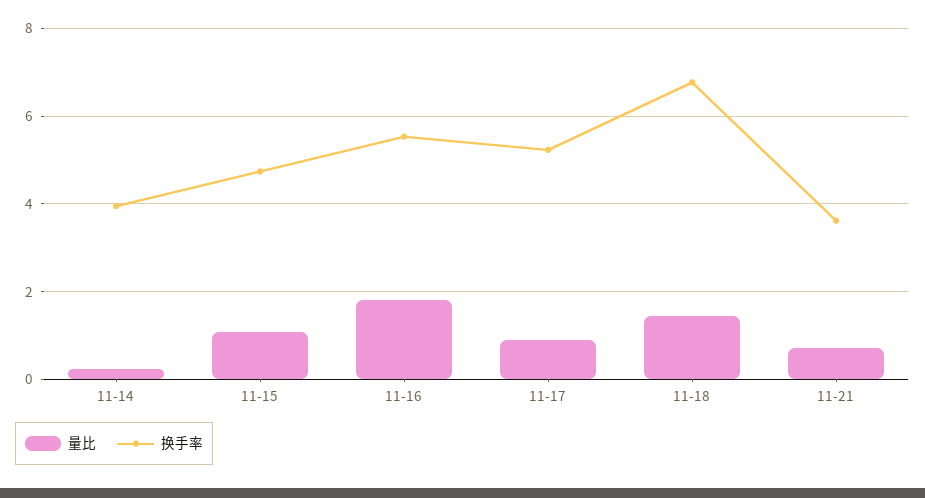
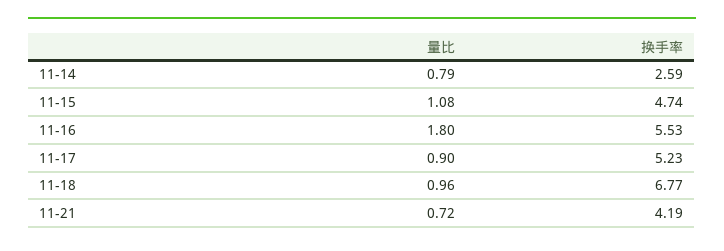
量比, 11-14: 0.2 -> 0.79
换手率, 11-14: 4 -> 2.59
量比, 11-18: 1.4 -> 0.96
换手率, 11-21: 3.6 -> 4.19

